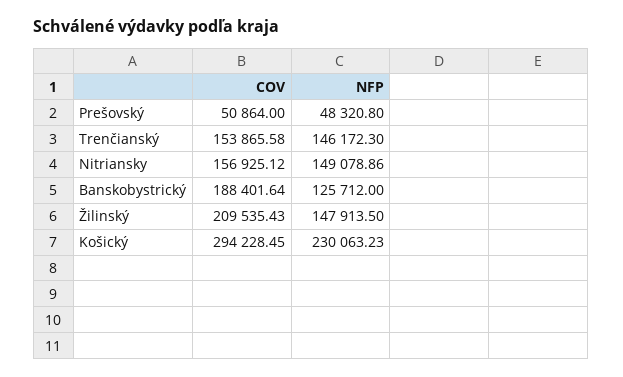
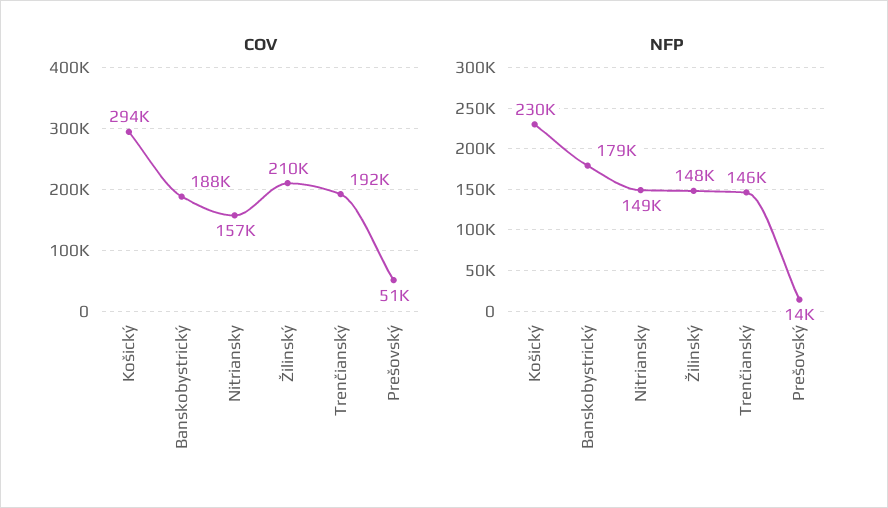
NFP, Prešovský: 48320.8 -> 14000
COV, Trenčianský: 153865.58 -> 192000
NFP, Banskobystrický: 125712 -> 179000

